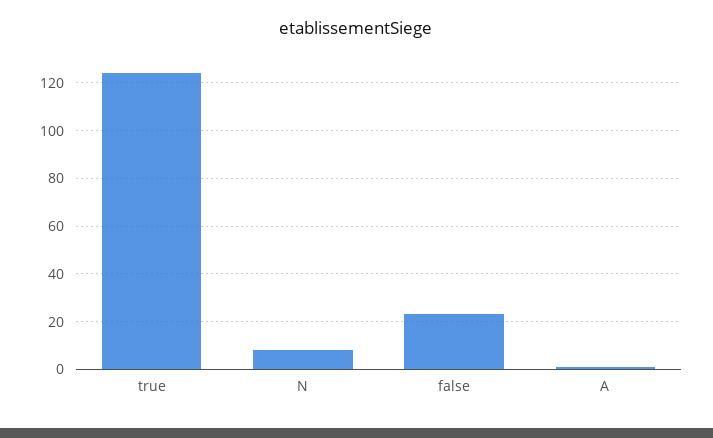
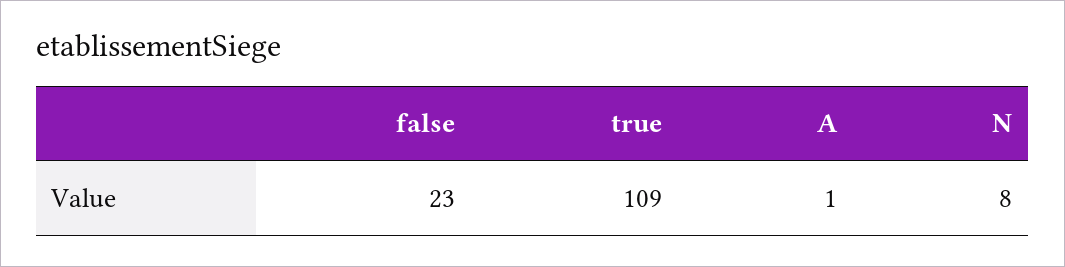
true: 125 -> 109

